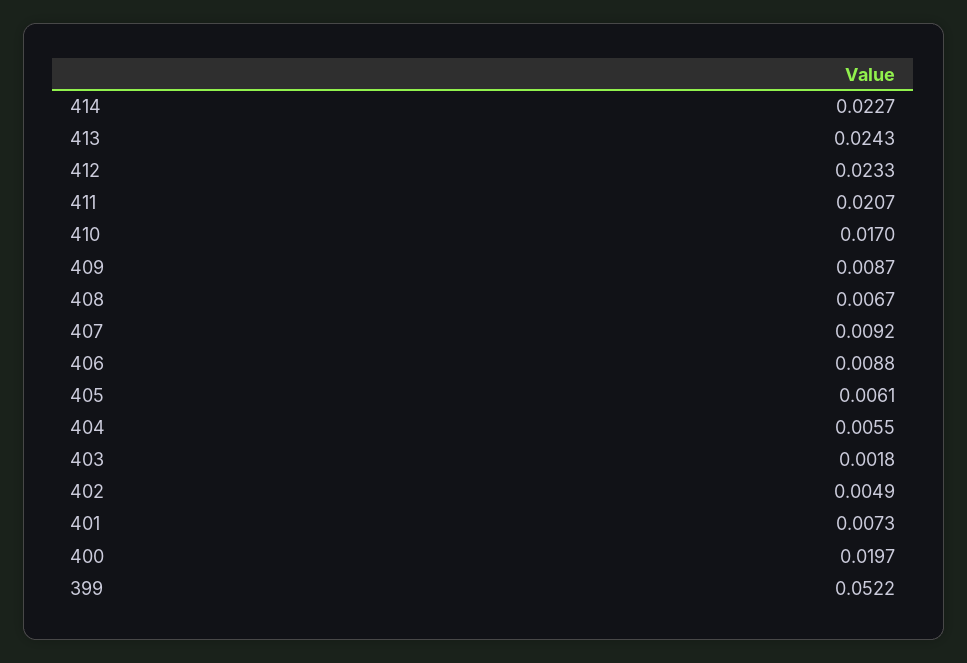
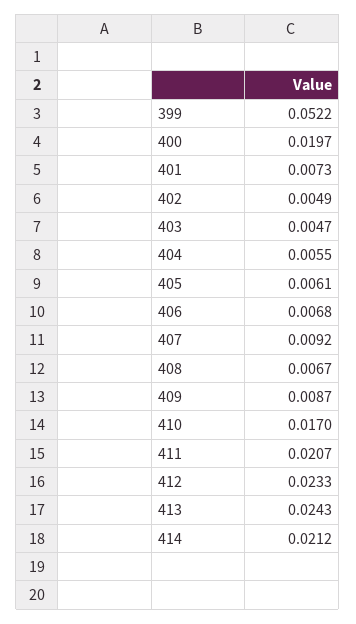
414: 0.0227 -> 0.0212
406: 0.0088 -> 0.0068
403: 0.0018 -> 0.0047

